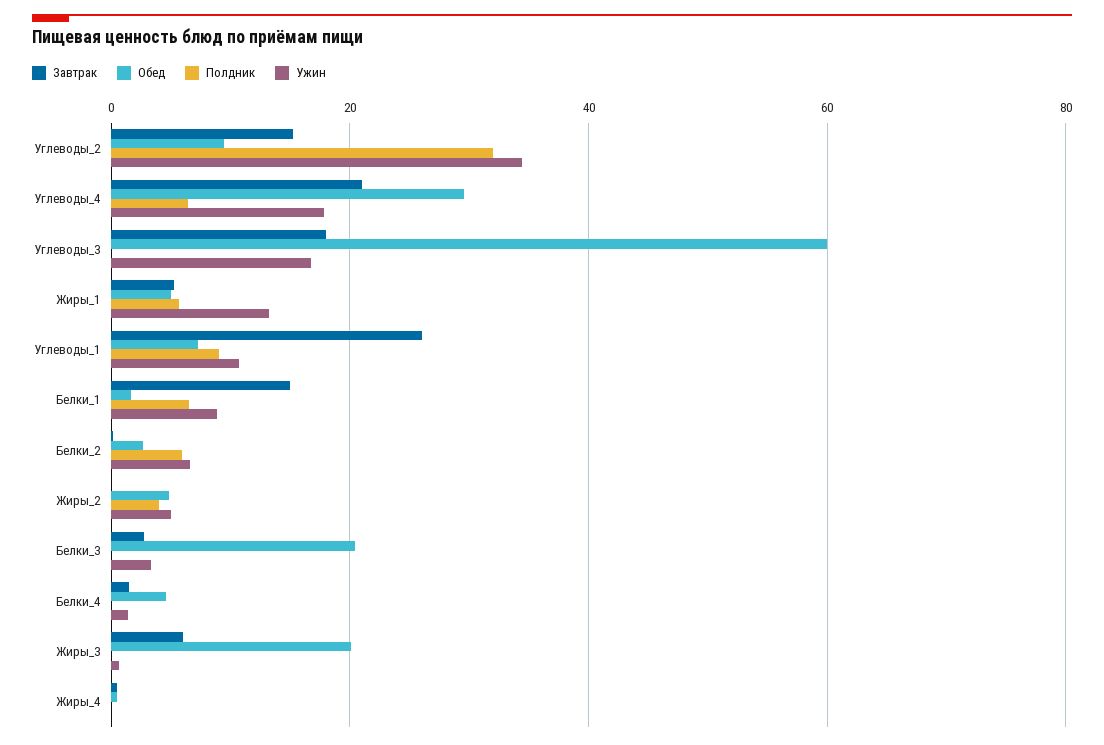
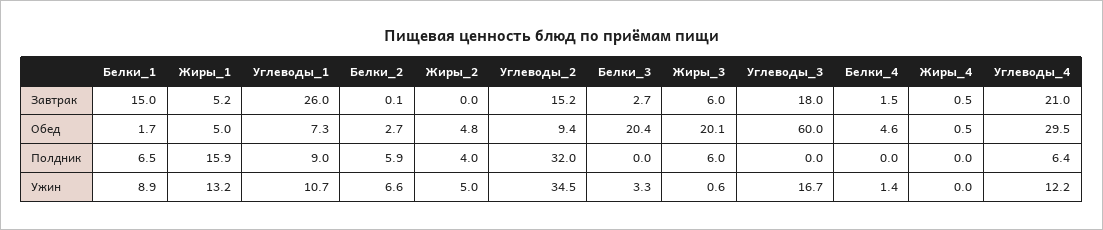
Ужин, Углеводы_4: 18 -> 12.2
Полдник, Жиры_1: 6 -> 15.9
Полдник, Жиры_3: 0 -> 6

